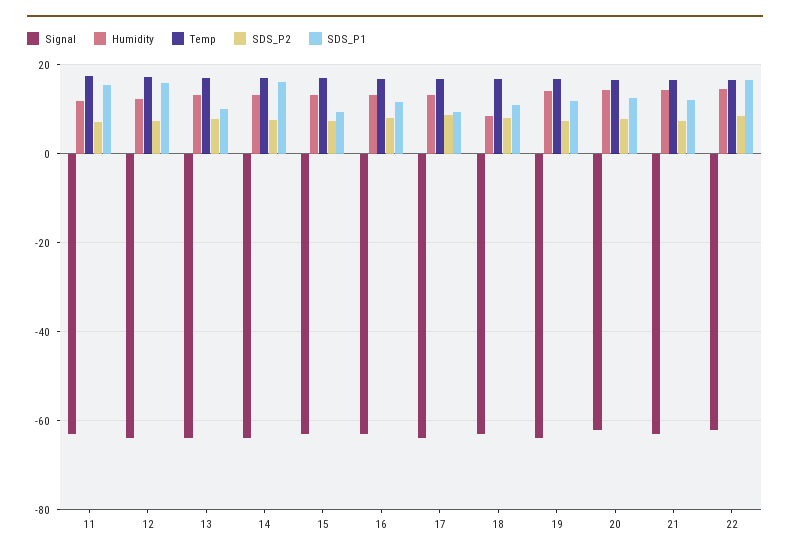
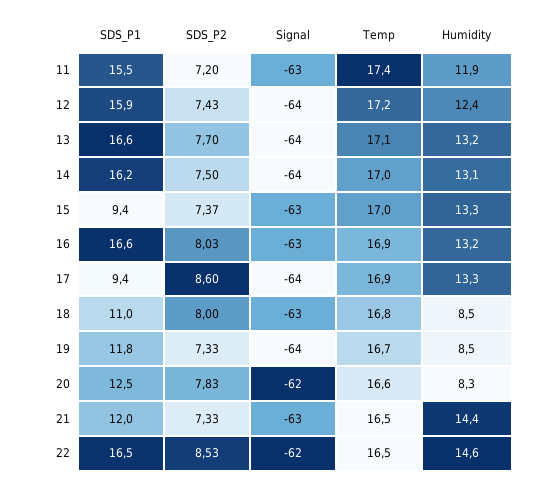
SDS_P1, 13: 10 -> 16.6
SDS_P1, 16: 12 -> 16.6
Humidity, 19: 14 -> 8.5
Humidity, 20: 14 -> 8.3

